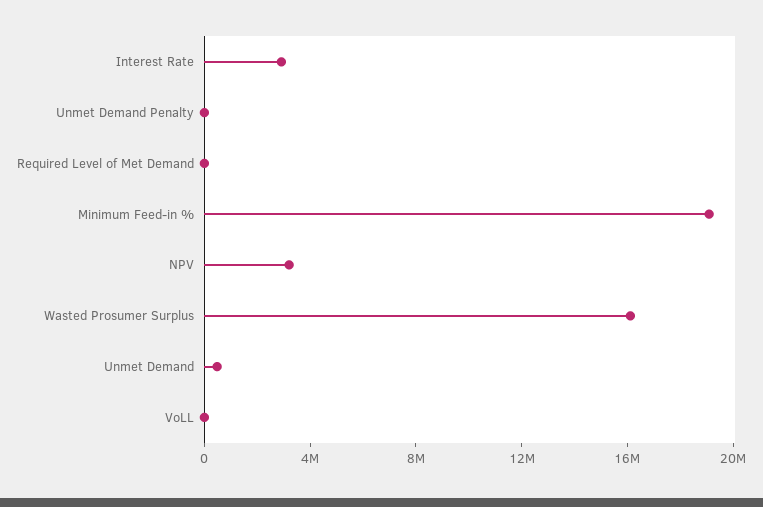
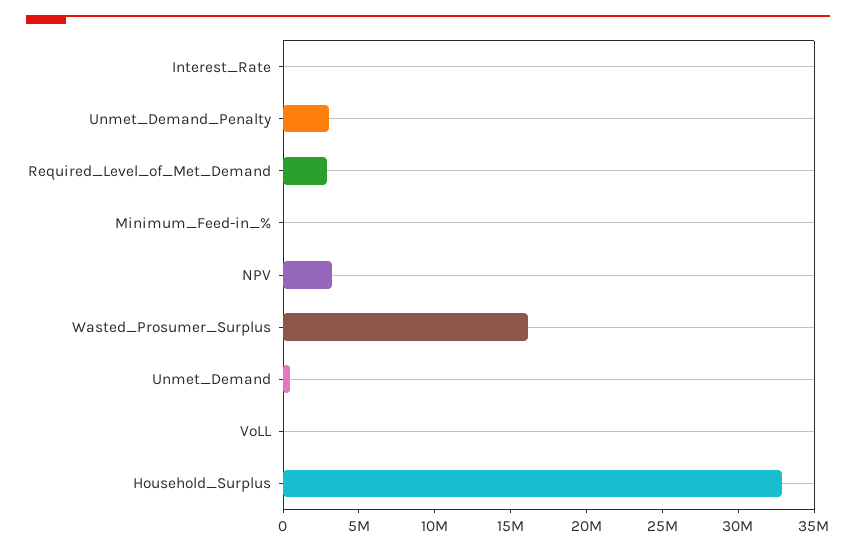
Interest Rate: 3000000 -> 0
Unmet Demand Penalty: 0 -> 3000000
Required Level of Met Demand: 0 -> 3000000
Minimum Feed-in %: 19000000 -> 0
Household_Surplus: none -> 33000000

